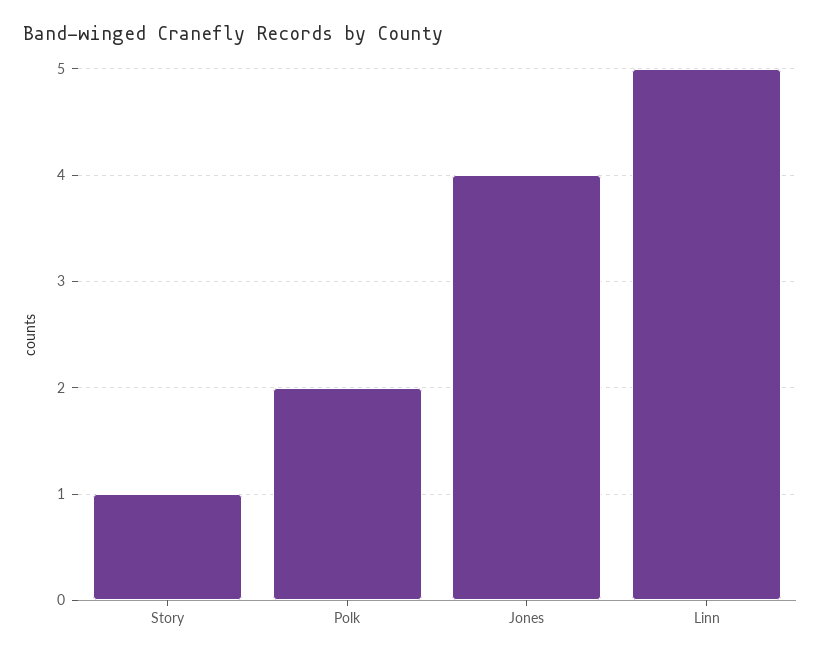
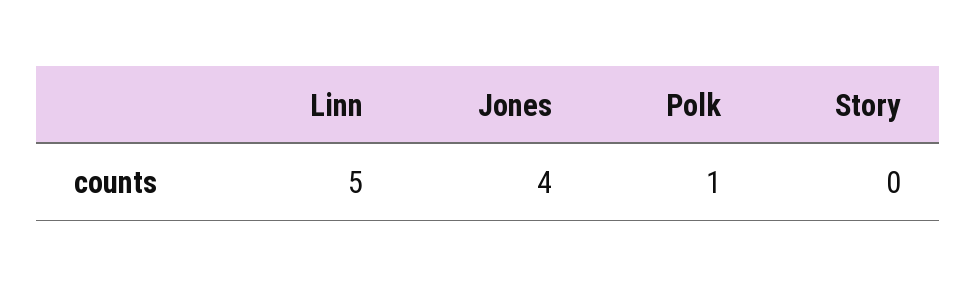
Story: 1 -> 0
Polk: 2 -> 1

